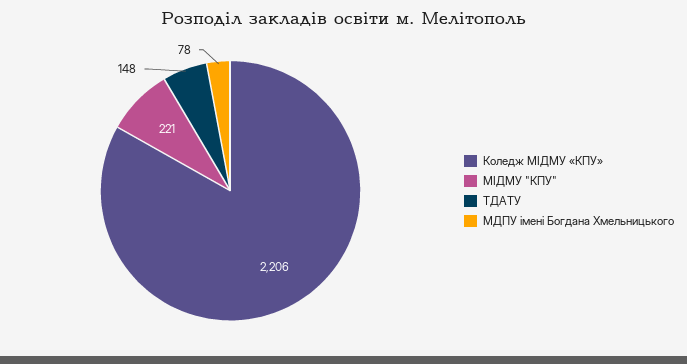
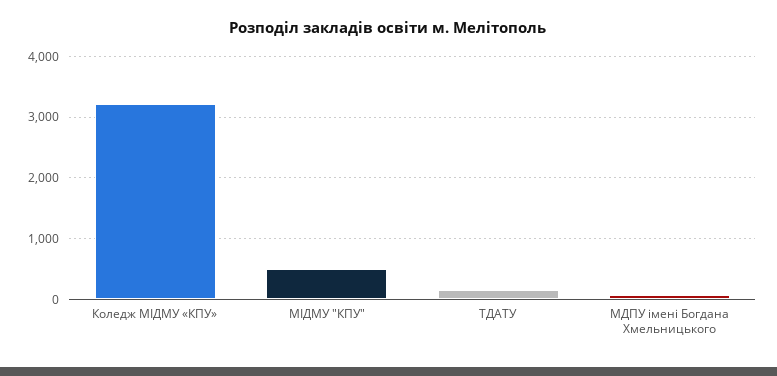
Коледж МІДМУ «КПУ»: 2206 -> 3200
МІДМУ "КПУ": 221 -> 500

